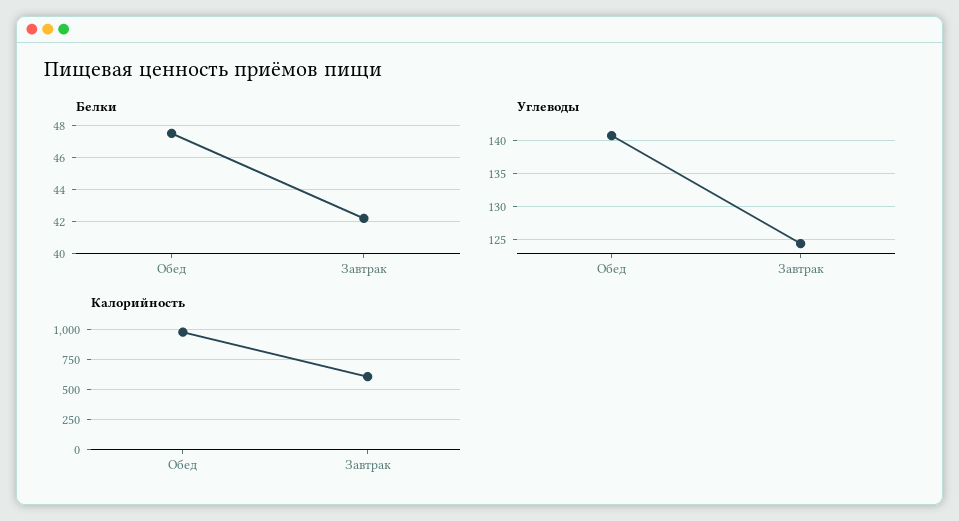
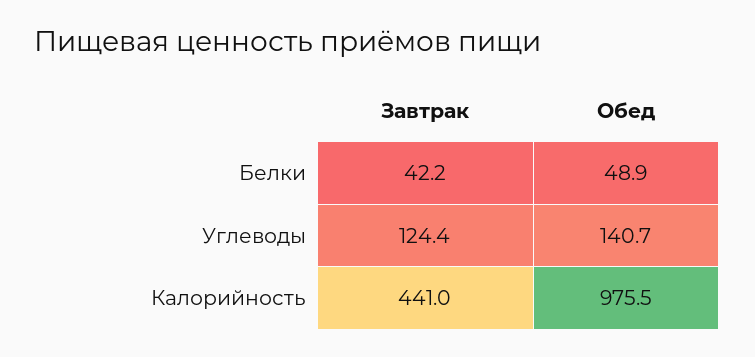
Белки, Обед: 47.5 -> 48.9
Калорийность, Завтрак: 600 -> 441

